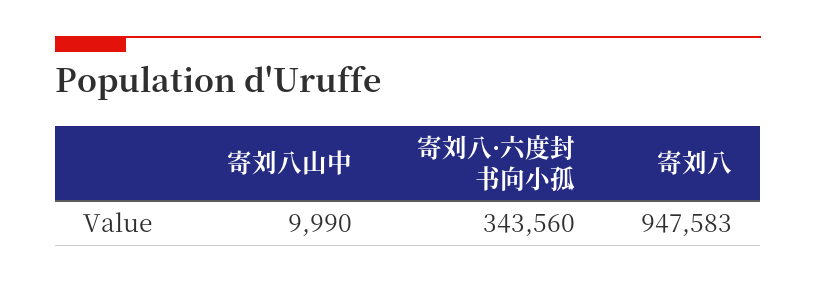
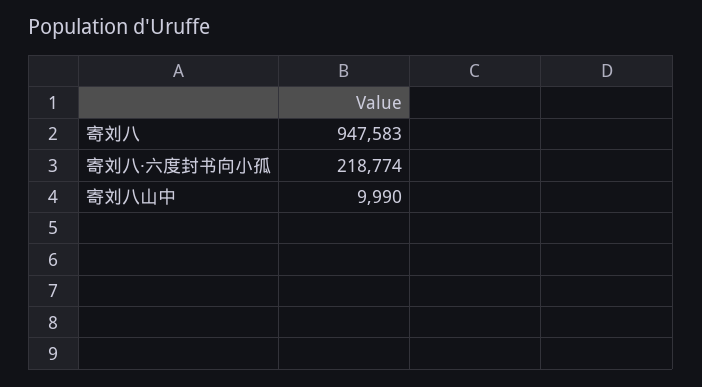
寄刘八·六度封书向小孤: 343560 -> 218774

